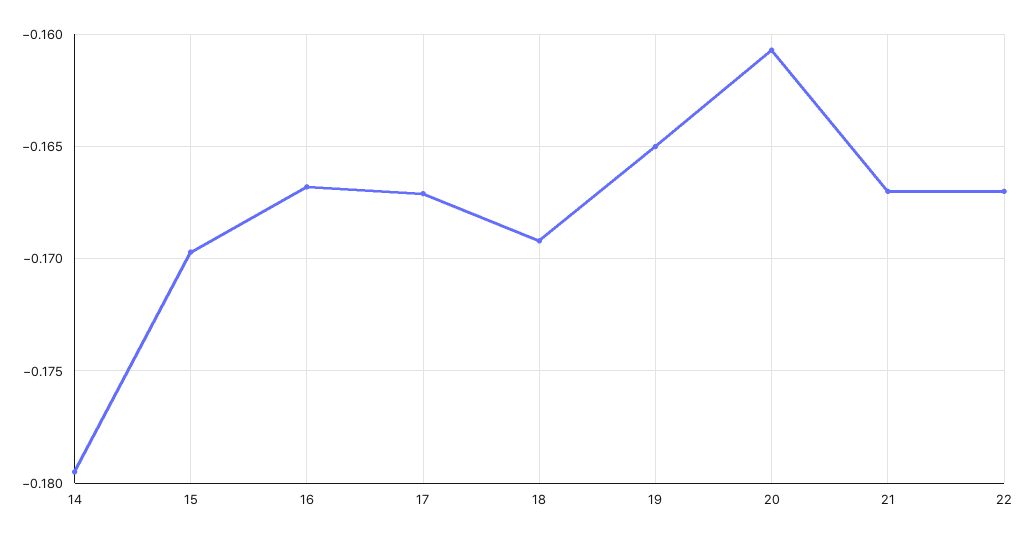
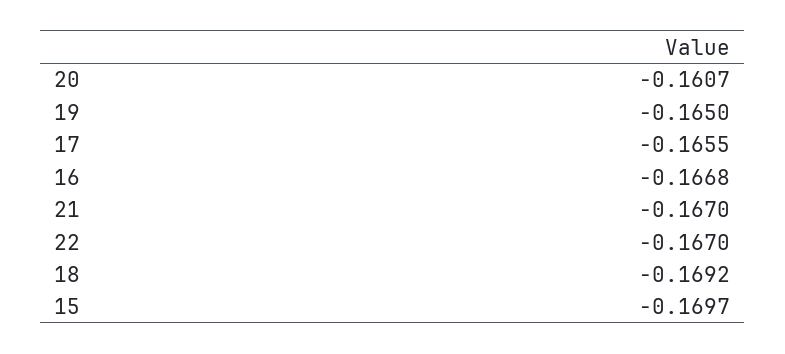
14: -0.1795 -> none
17: -0.167 -> -0.1655

